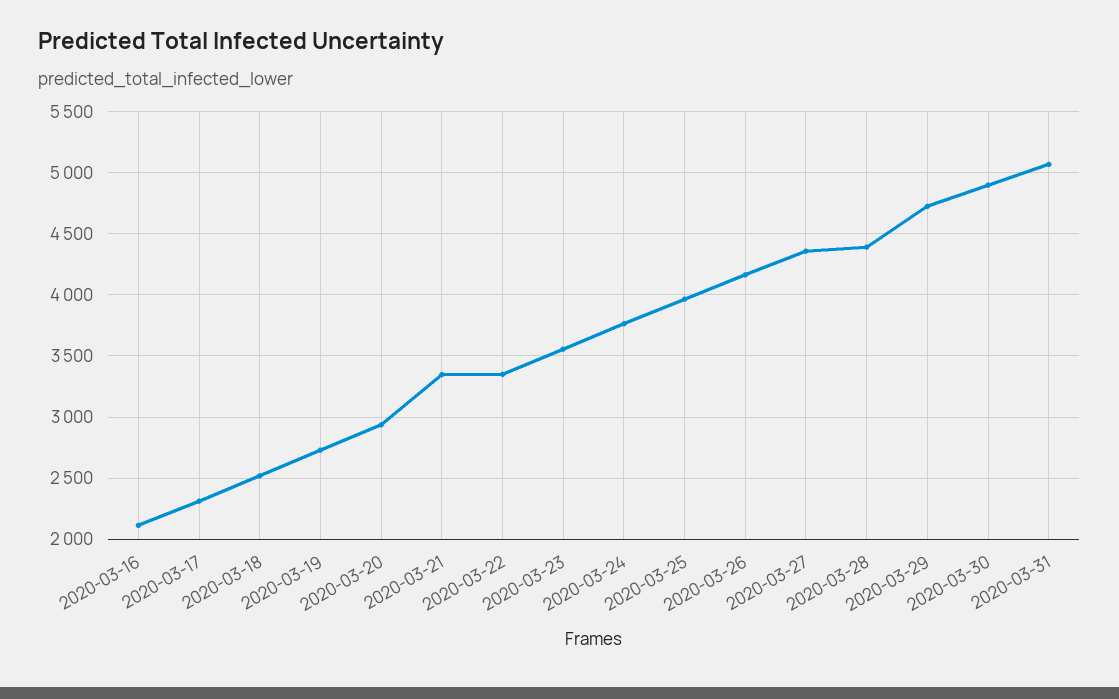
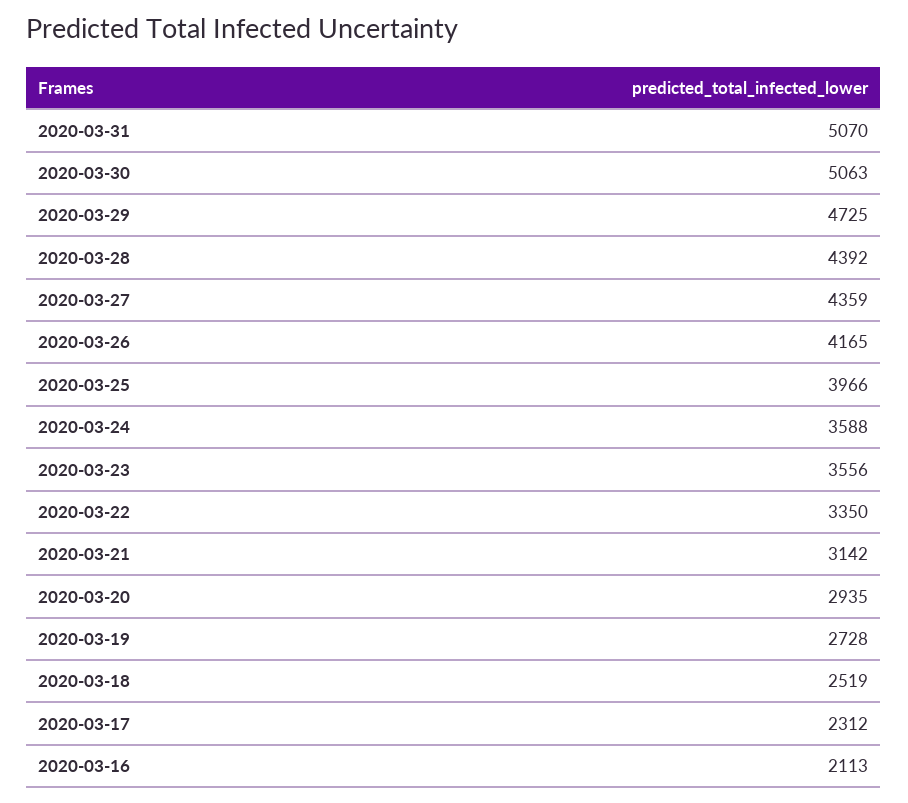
2020-03-21: 3350 -> 3142
2020-03-24: 3750 -> 3588
2020-03-30: 4900 -> 5063

